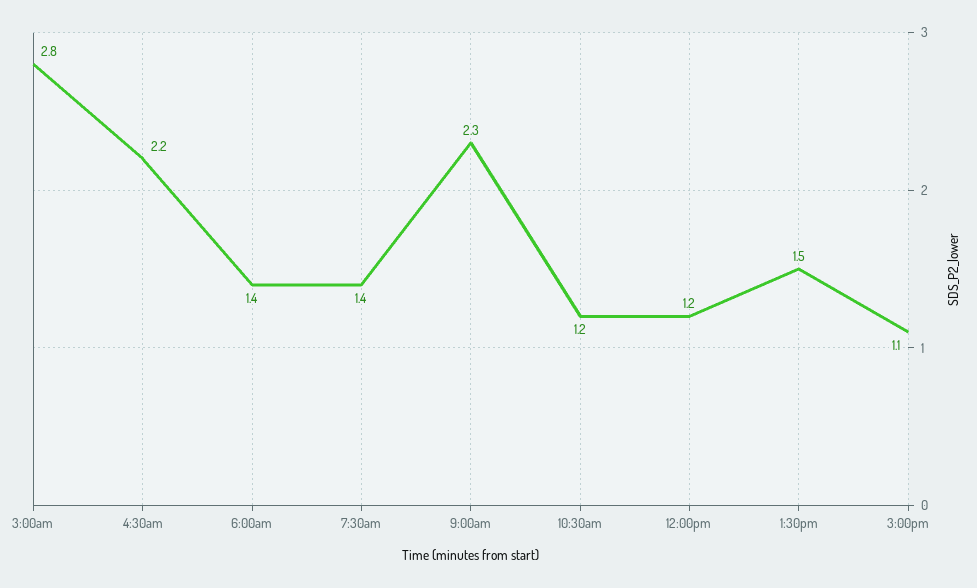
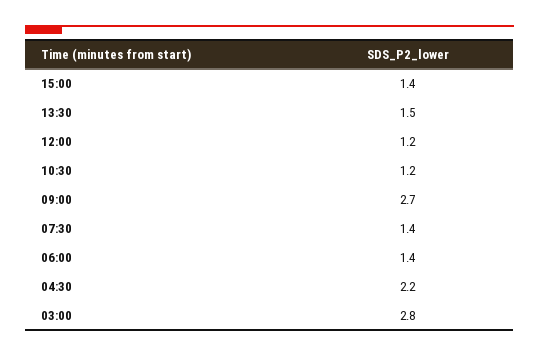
9:00am: 2.3 -> 2.7
3:00pm: 1.1 -> 1.4

